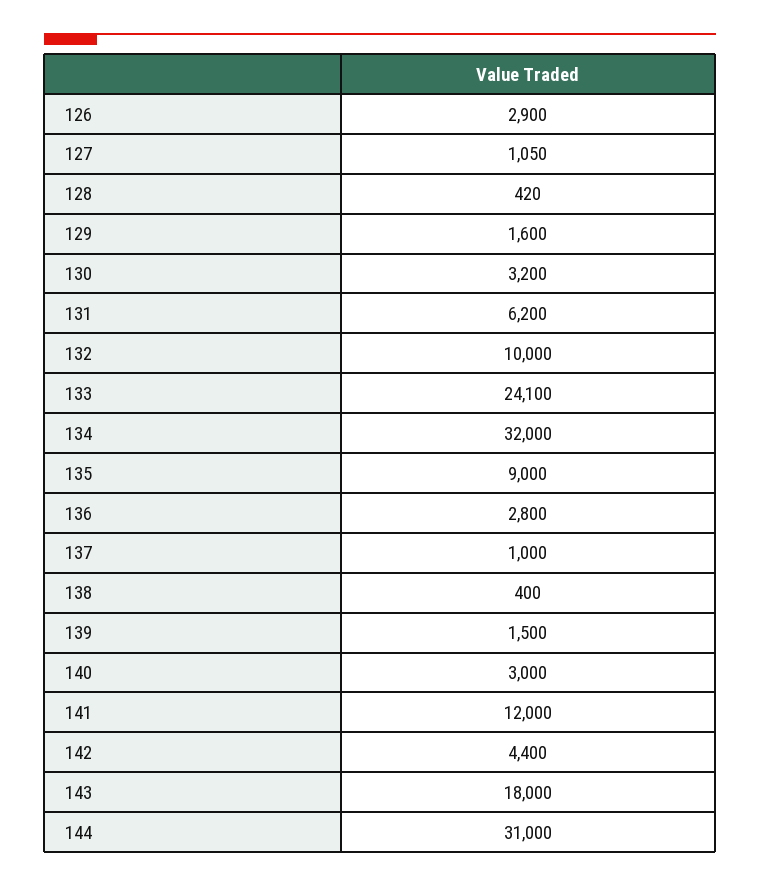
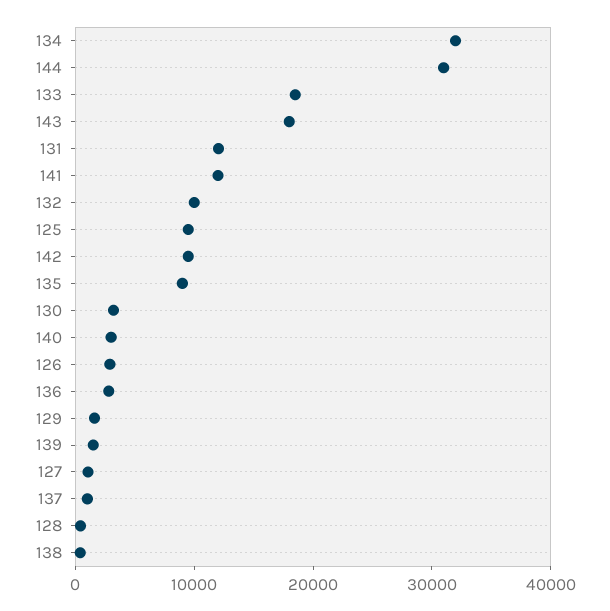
131: 6200 -> 12000
133: 24100 -> 18000
142: 4400 -> 10000
125: none -> 10000

